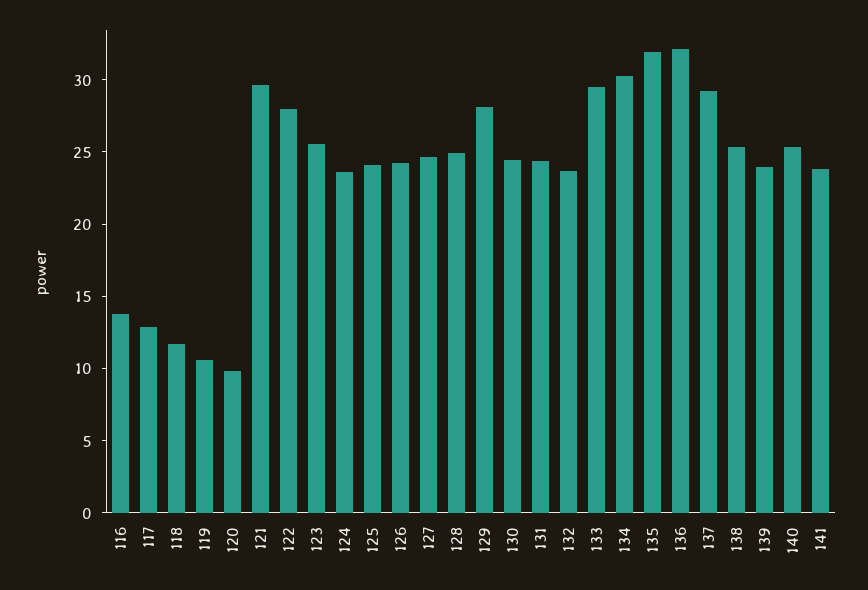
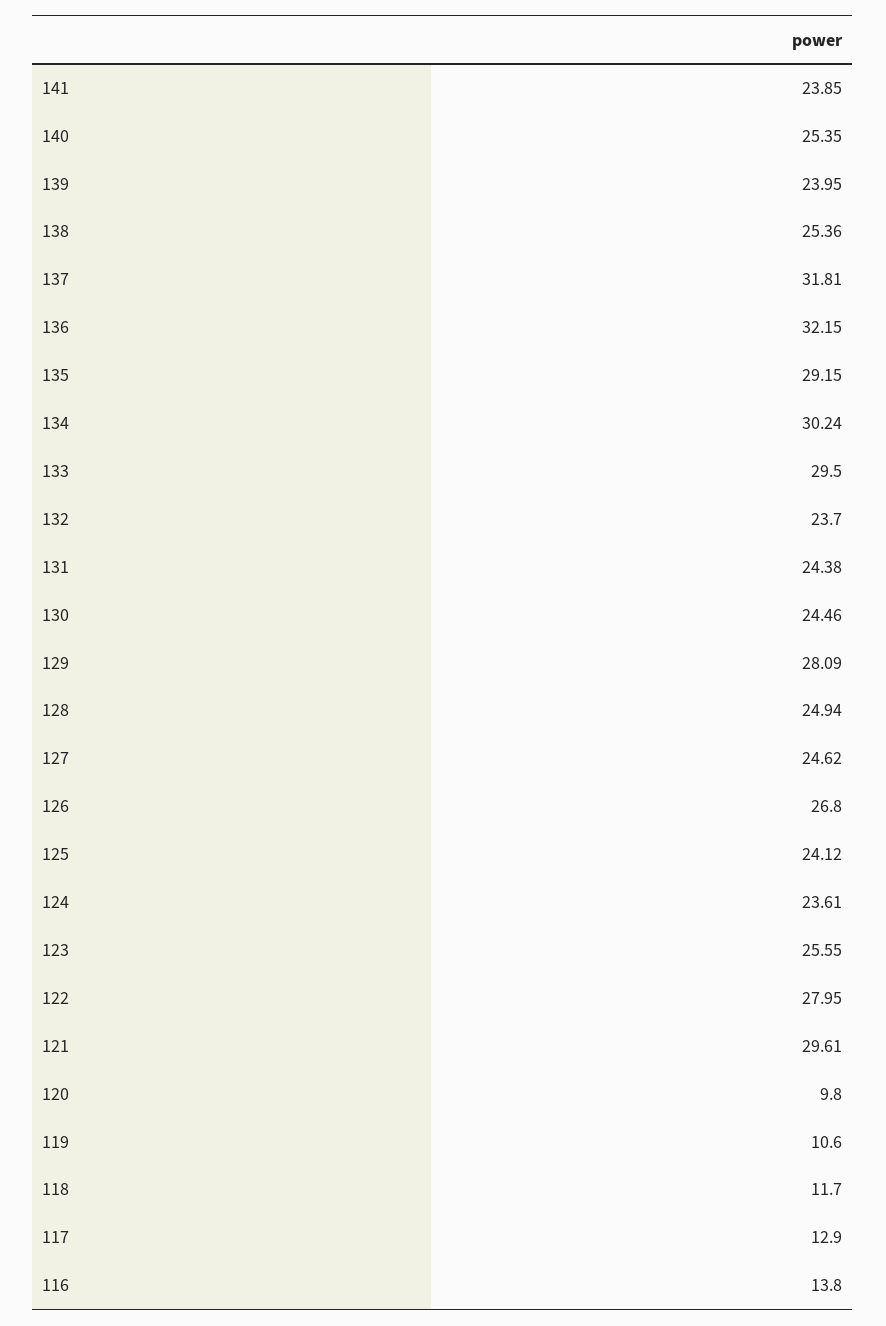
126: 24 -> 26.8
135: 32 -> 29.15
137: 29 -> 31.81

